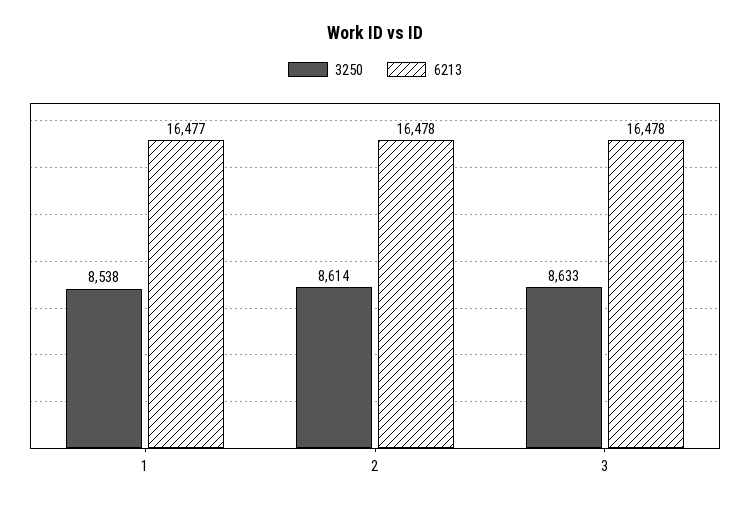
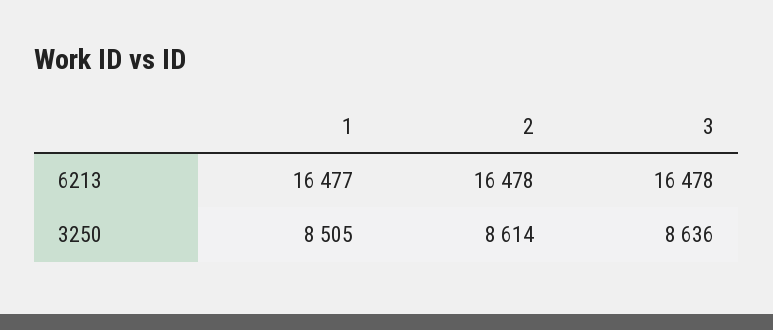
3250, 1: 8538 -> 8505
3250, 3: 8633 -> 8636

